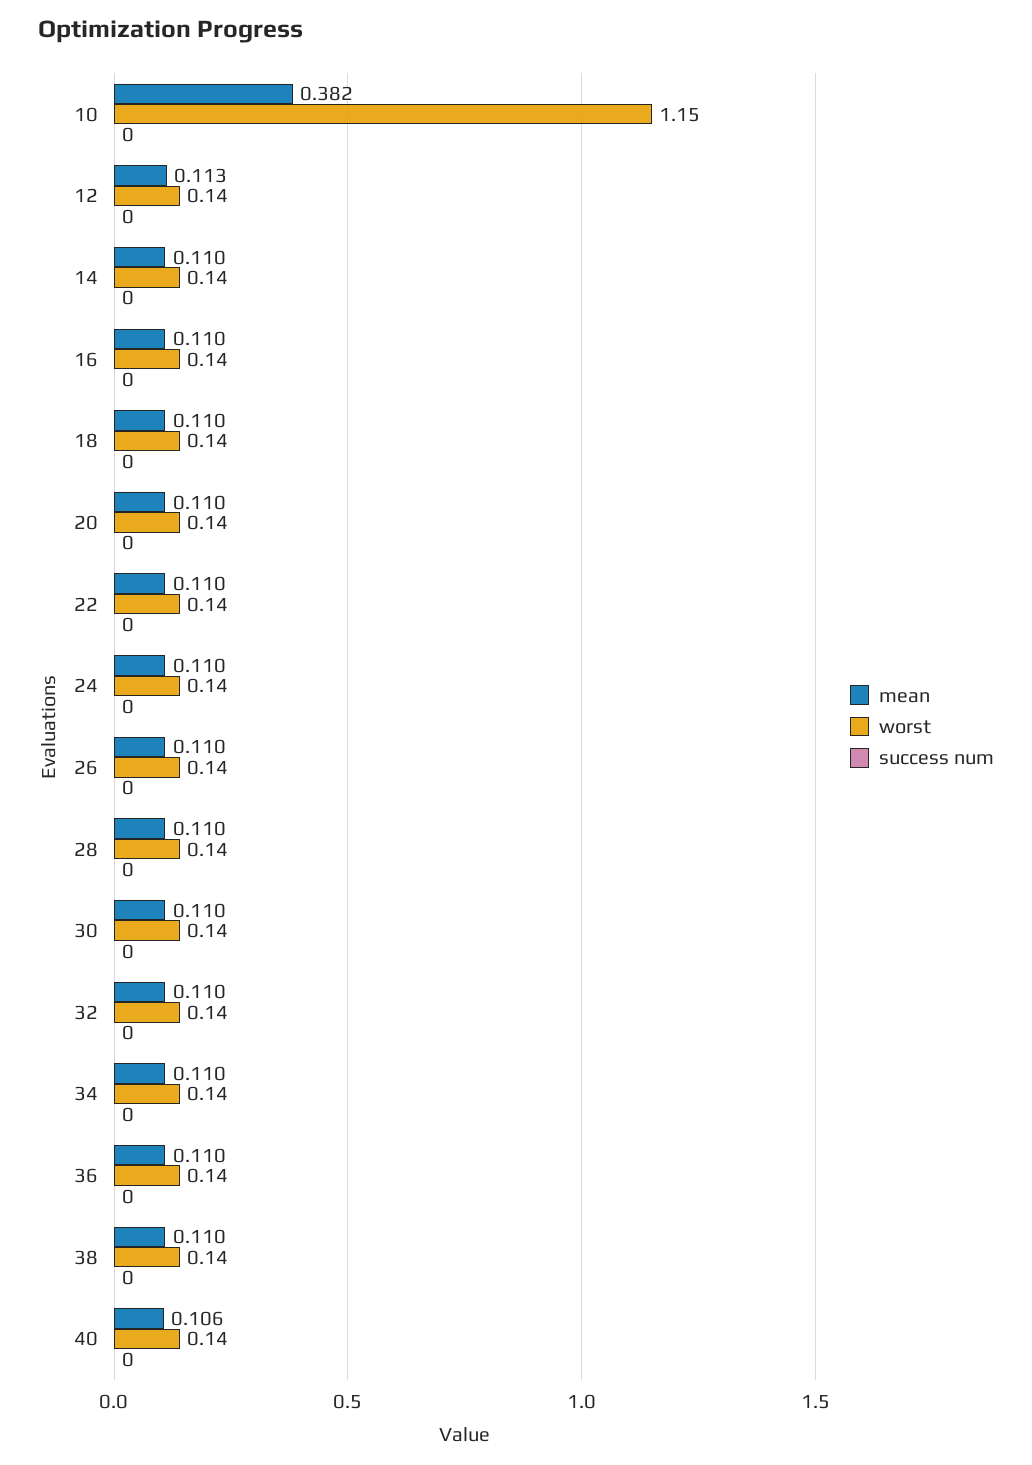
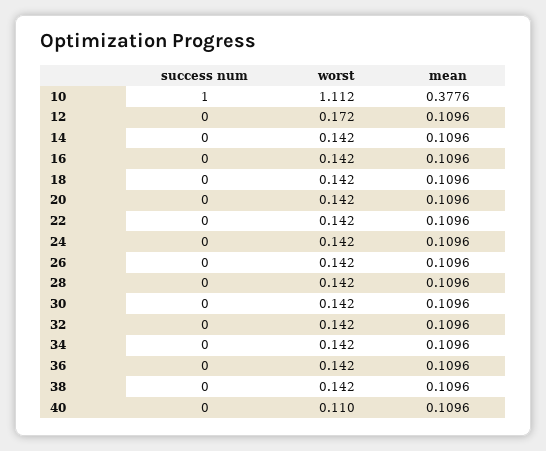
mean, 10: 0.382 -> 0.3776
worst, 10: 1.15 -> 1.112
success num, 10: 0 -> 1
mean, 12: 0.113 -> 0.1096
worst, 12: 0.14 -> 0.172
mean, 40: 0.106 -> 0.1096
worst, 40: 0.14 -> 0.11

